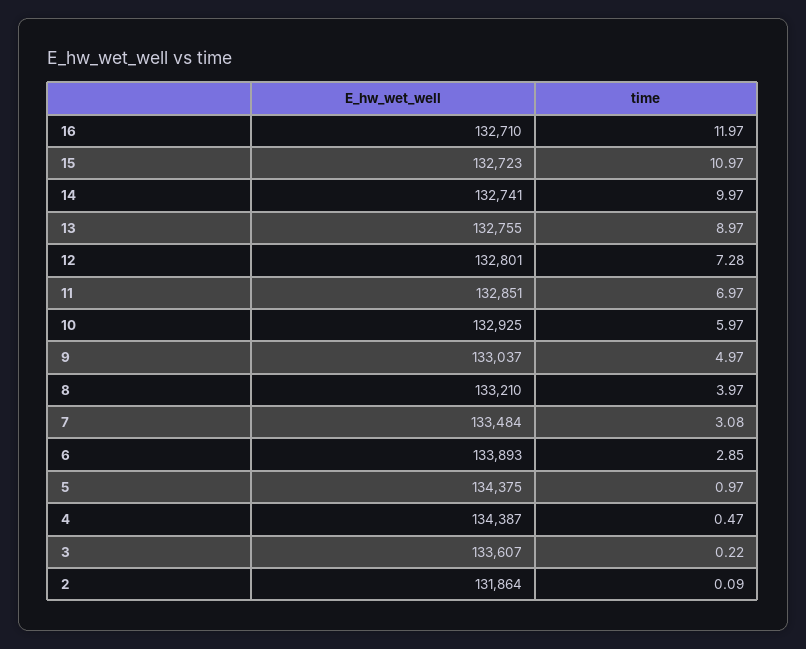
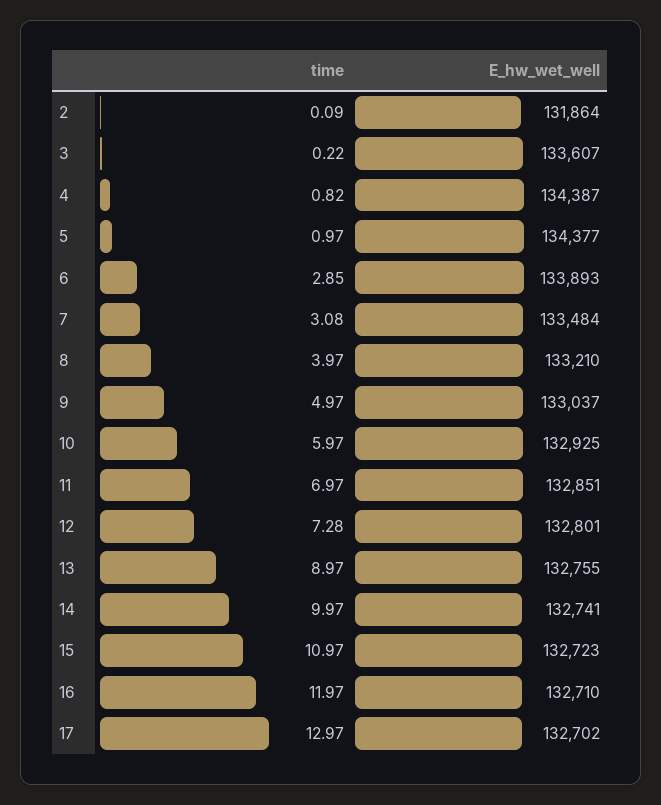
E_hw_wet_well, 5: 134375 -> 134377
time, 4: 0.47 -> 0.82
time, 17: none -> 12.97
E_hw_wet_well, 17: none -> 132702

